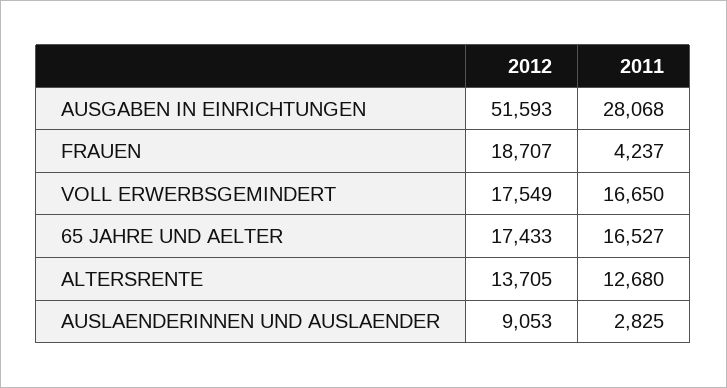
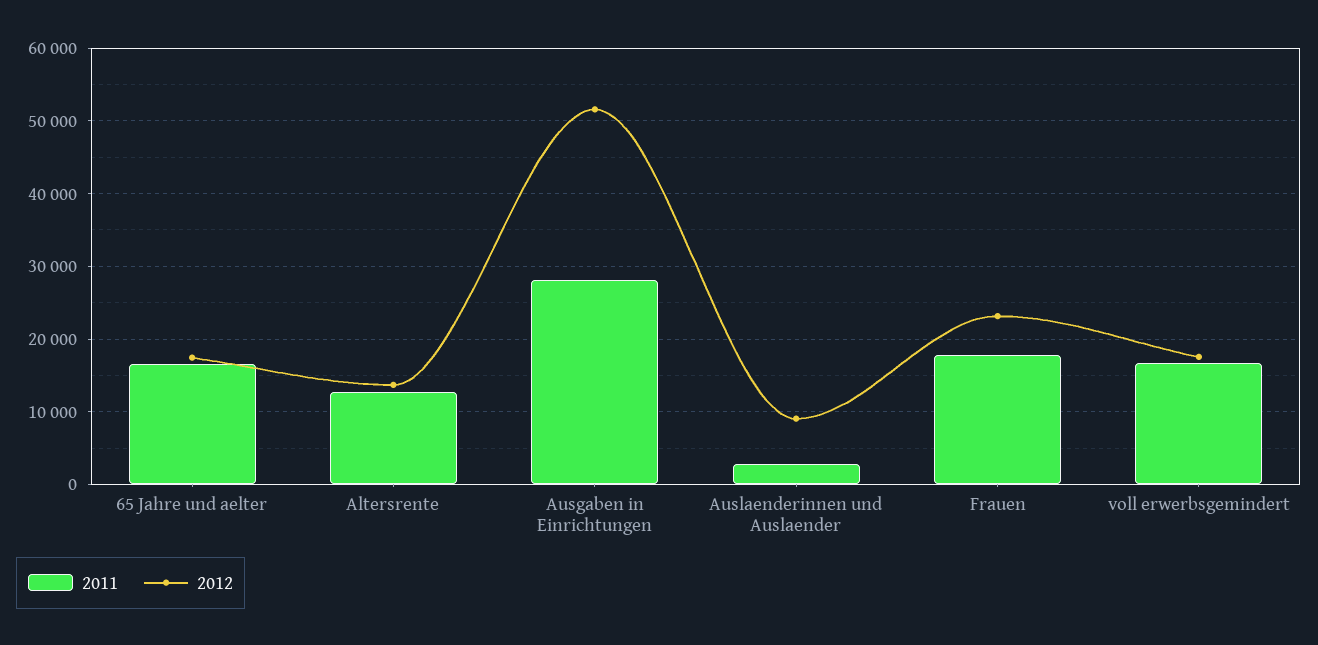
2012, FRAUEN: 18707 -> 23000
2011, FRAUEN: 4237 -> 18000

